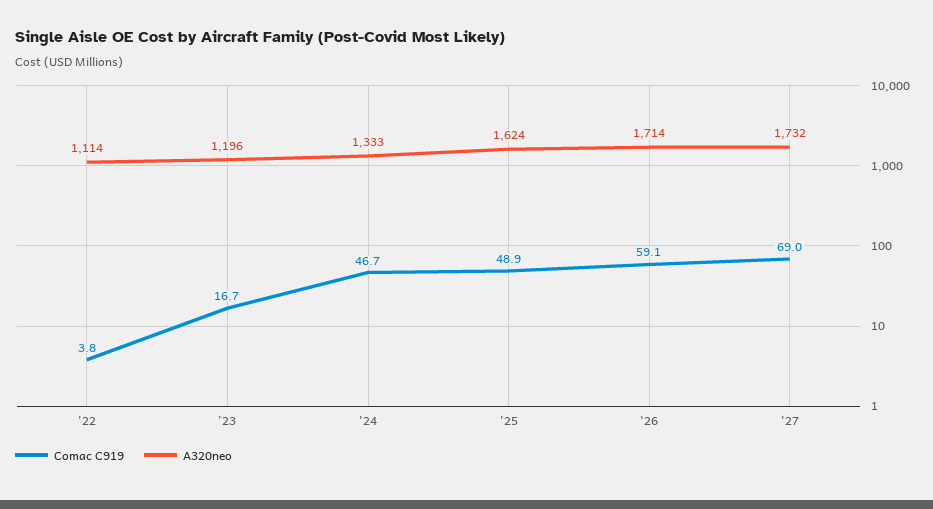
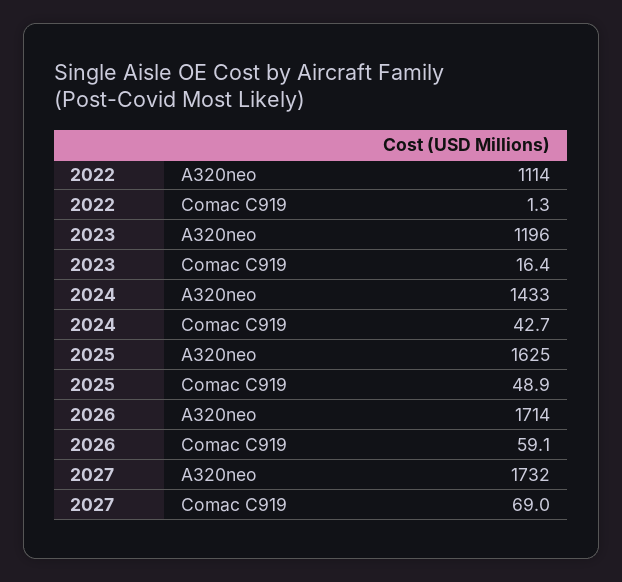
Comac C919, '22: 3.8 -> 1.3
Comac C919, '23: 16.7 -> 16.4
Comac C919, '24: 46.7 -> 42.7
A320neo, '24: 1333 -> 1433
A320neo, '25: 1624 -> 1625

